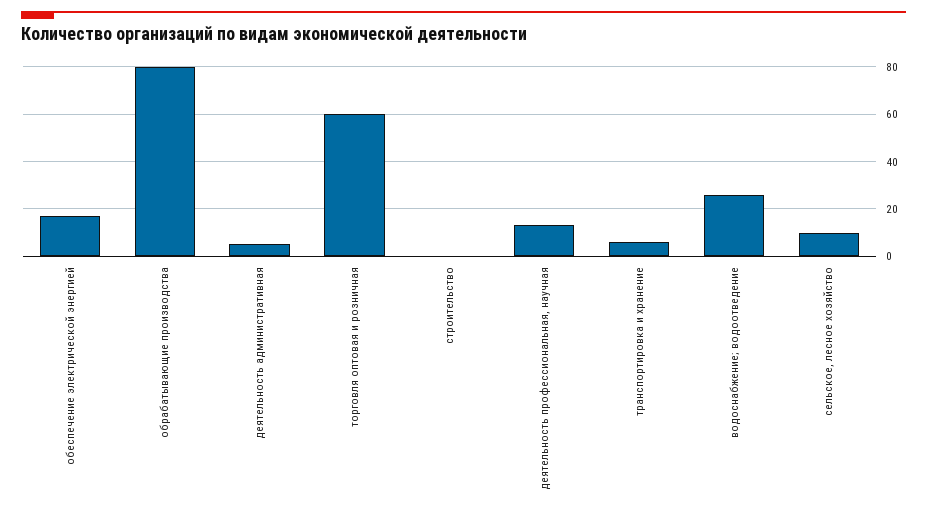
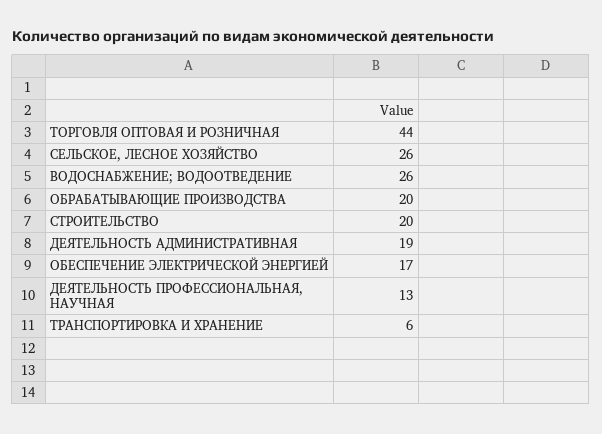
обрабатывающие производства: 80 -> 20
деятельность административная: 5 -> 19
торговля оптовая и розничная: 60 -> 44
строительство: 0 -> 20
сельское, лесное хозяйство: 10 -> 26

